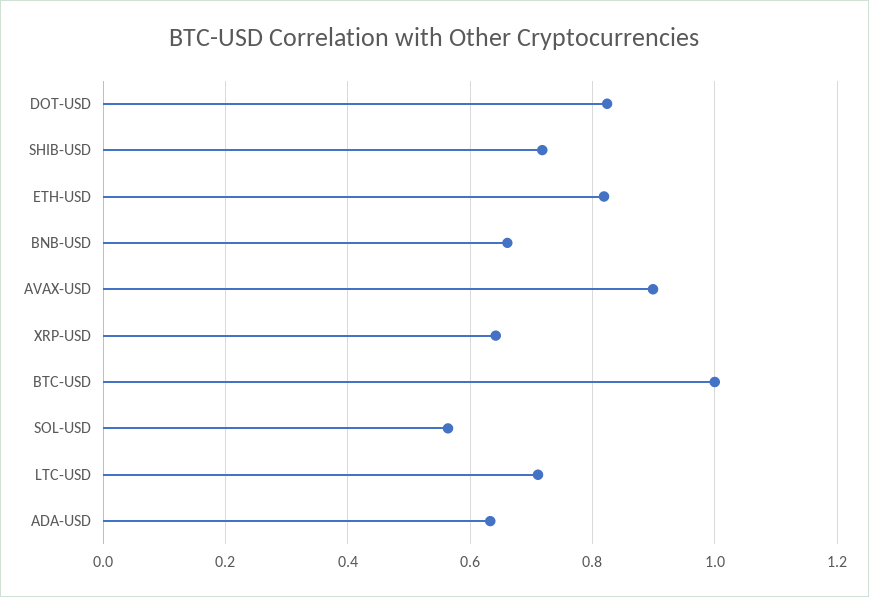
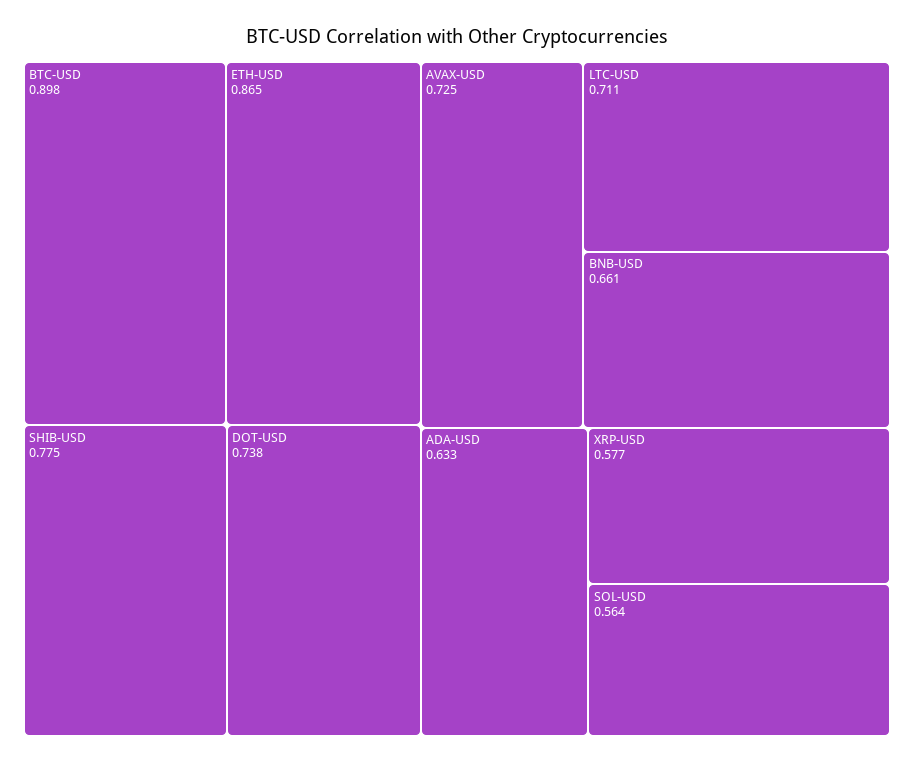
DOT-USD: 0.82 -> 0.738
SHIB-USD: 0.72 -> 0.775
ETH-USD: 0.82 -> 0.865
AVAX-USD: 0.9 -> 0.725
XRP-USD: 0.64 -> 0.577
BTC-USD: 1 -> 0.898

